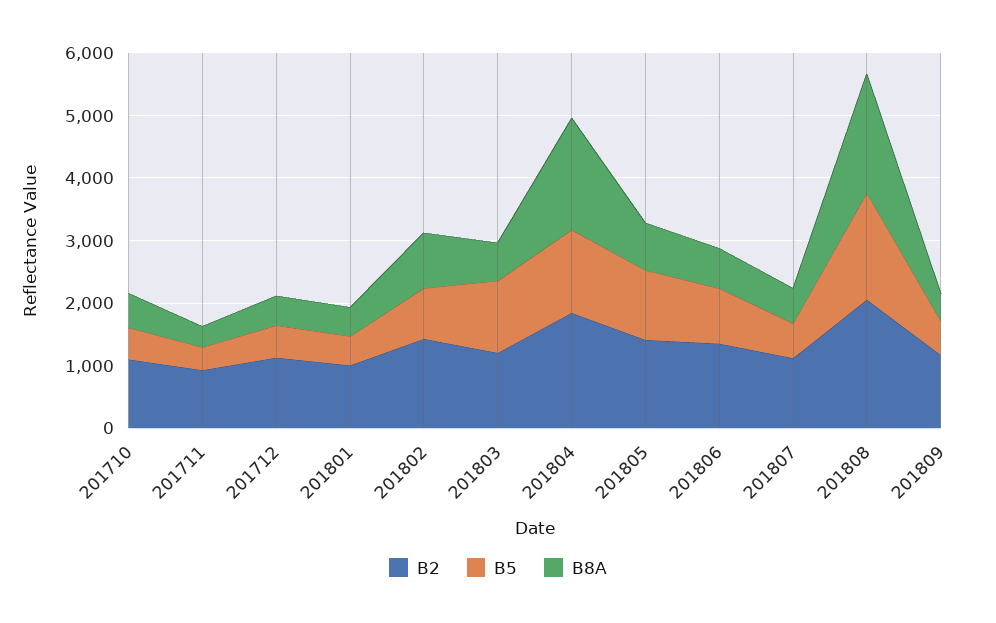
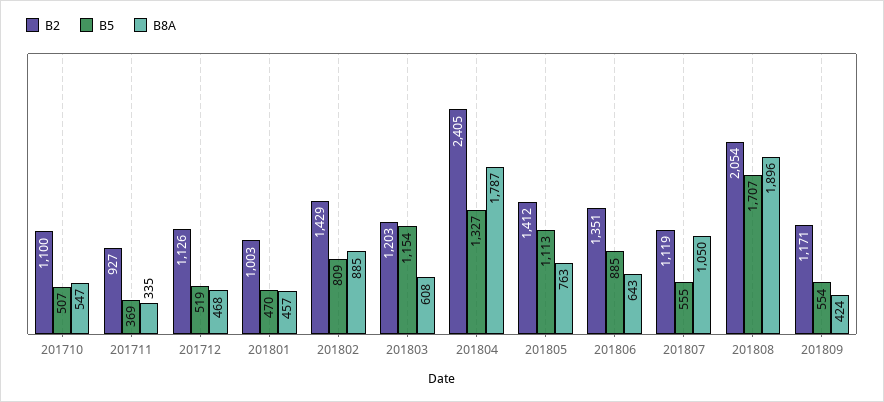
B2, 201804: 1800 -> 2405
B8A, 201807: 600 -> 1050

